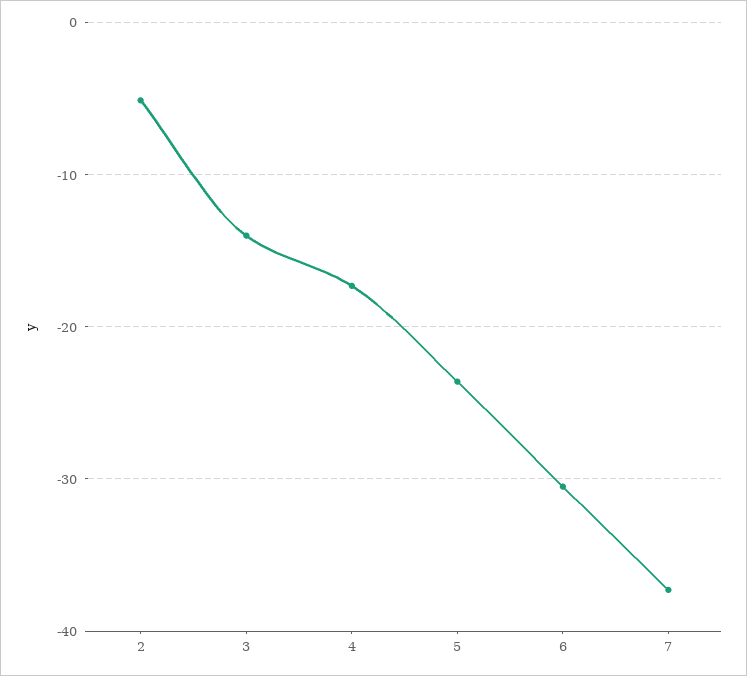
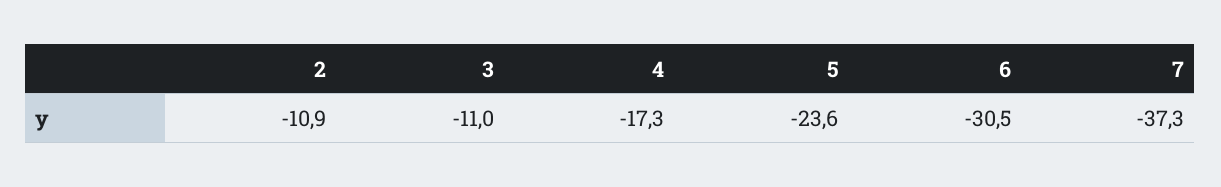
2: -5 -> -10.9
3: -14 -> -11

